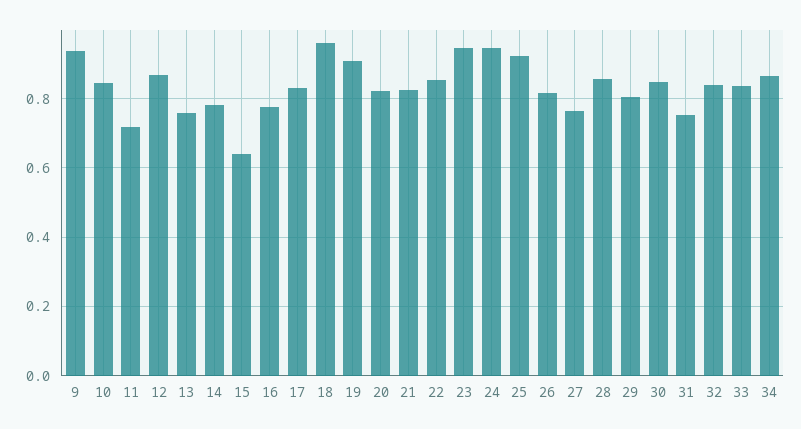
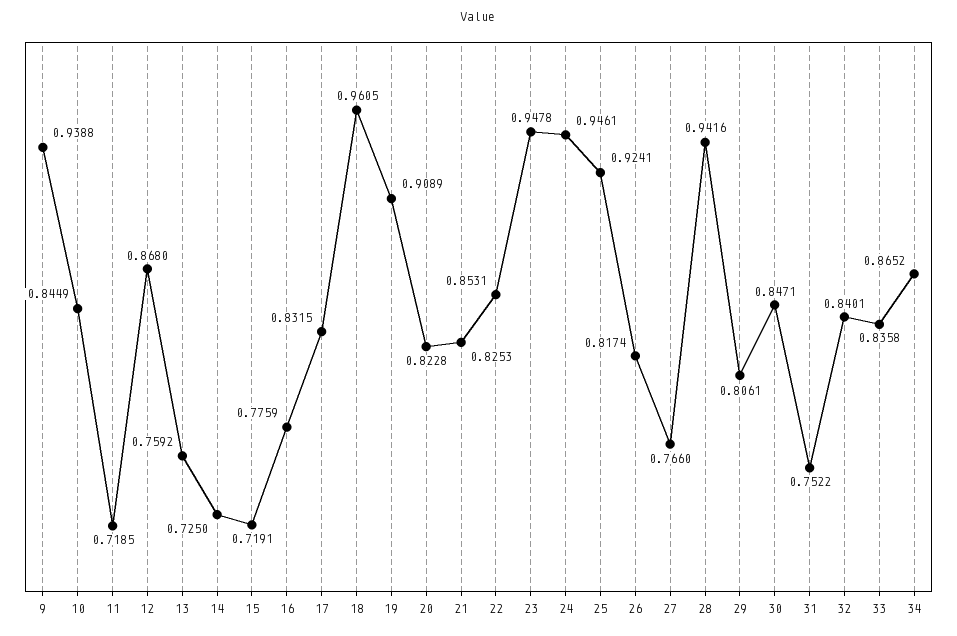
14: 0.78 -> 0.725
15: 0.64 -> 0.7191
28: 0.86 -> 0.9416

